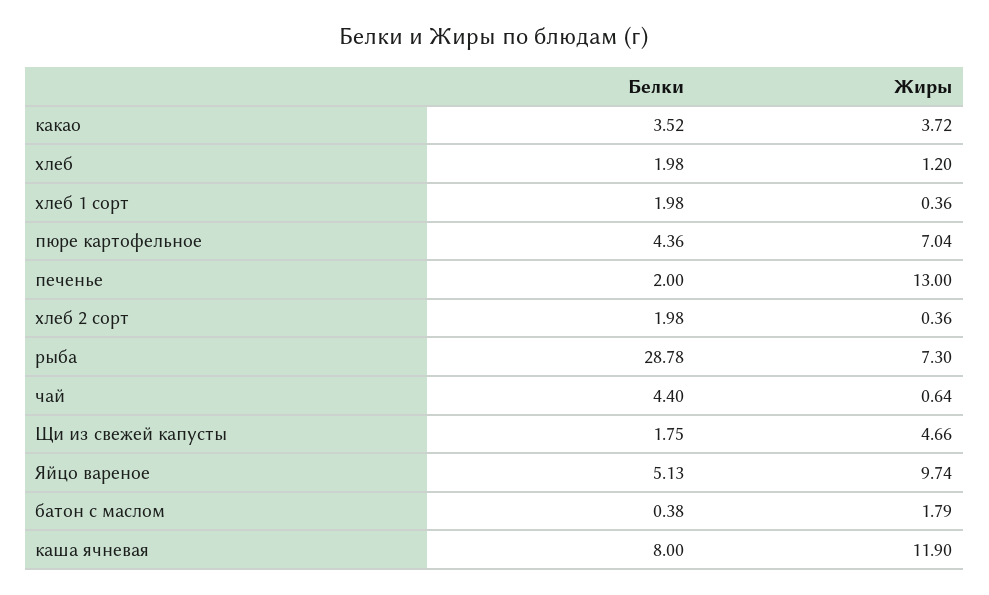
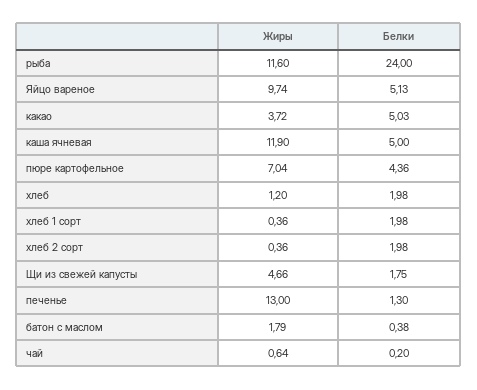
Белки, какао: 3.52 -> 5.03
Белки, печенье: 2 -> 1.3
Белки, рыба: 28.78 -> 24
Жиры, рыба: 7.3 -> 11.6
Белки, чай: 4.4 -> 0.2
Белки, каша ячневая: 8 -> 5

